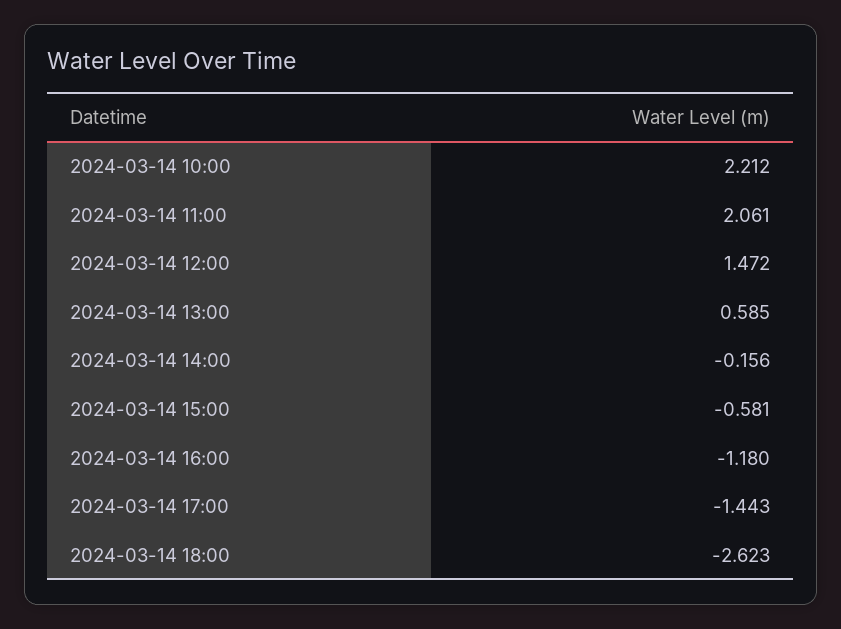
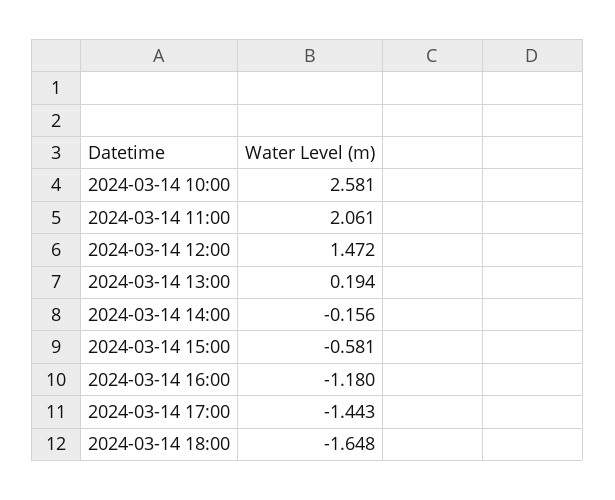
2024-03-14 10:00: 2.212 -> 2.581
2024-03-14 13:00: 0.585 -> 0.194
2024-03-14 18:00: -2.623 -> -1.648

